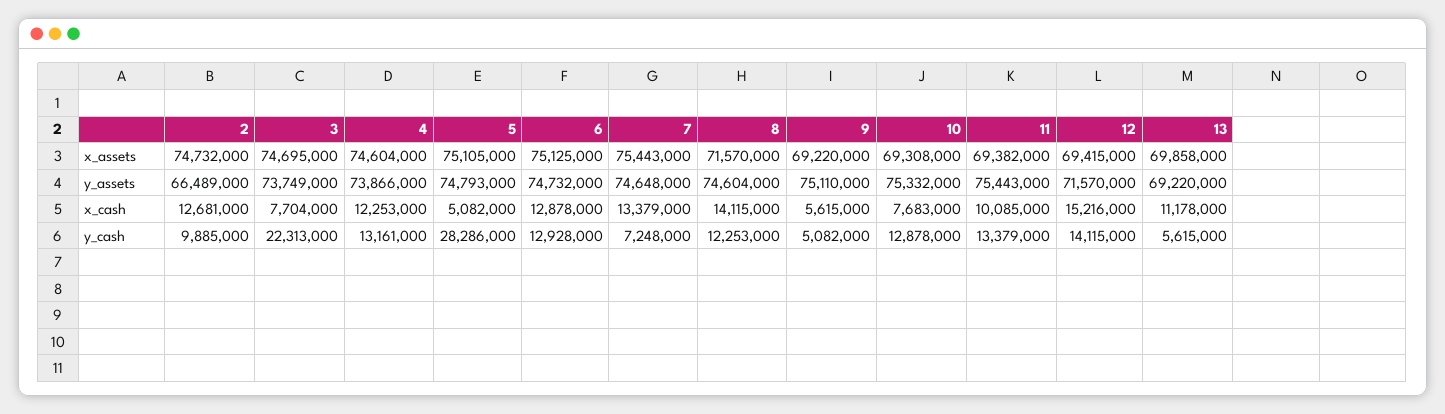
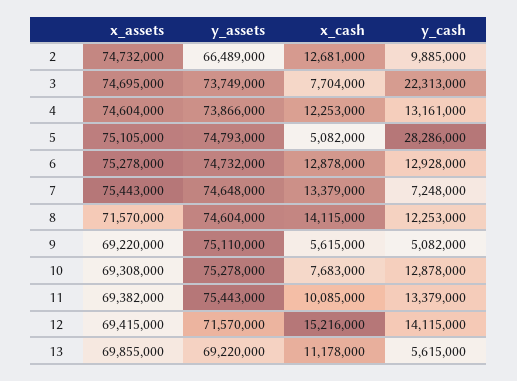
6, x_assets: 75125000 -> 75278000
13, x_assets: 69858000 -> 69855000
10, y_assets: 75332000 -> 75278000

